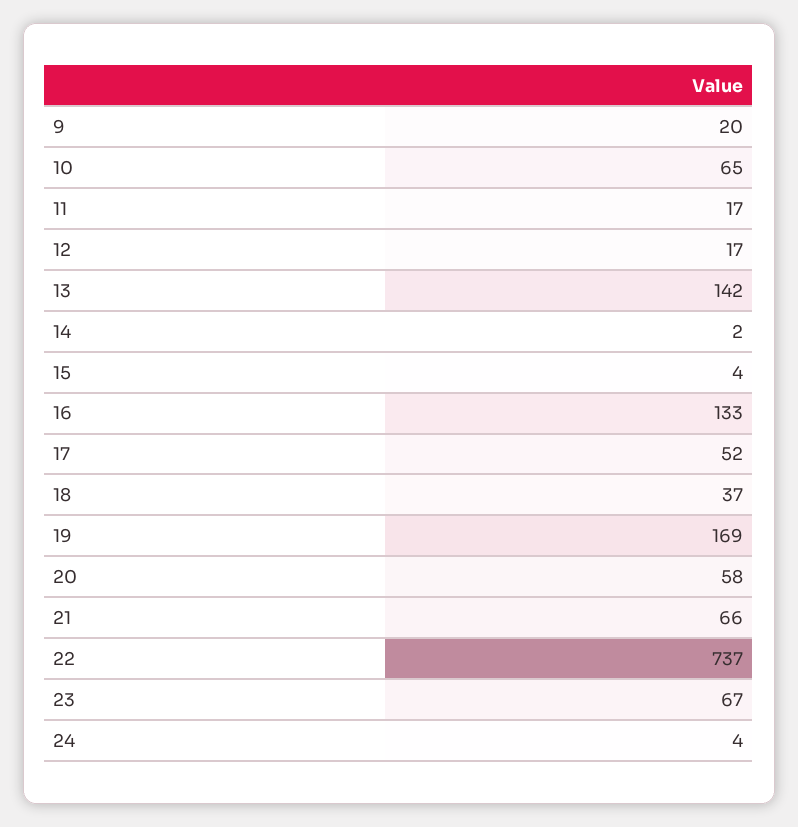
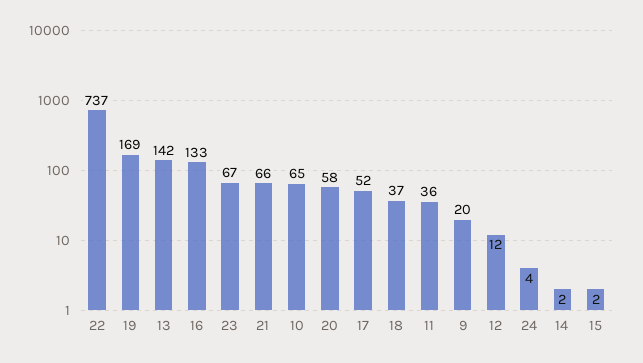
11: 17 -> 36
12: 17 -> 12
15: 4 -> 2

